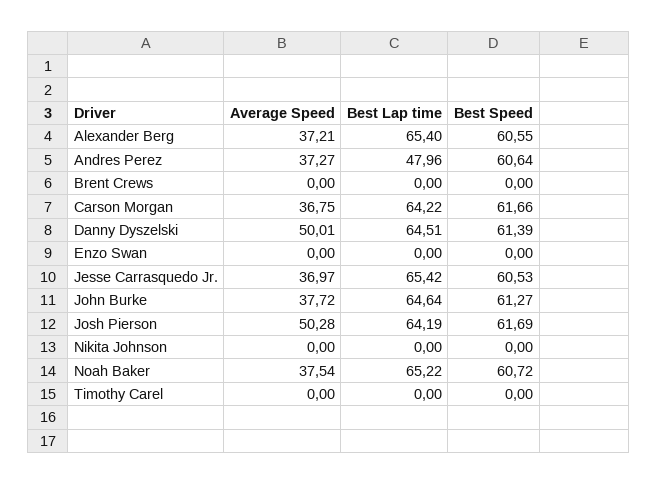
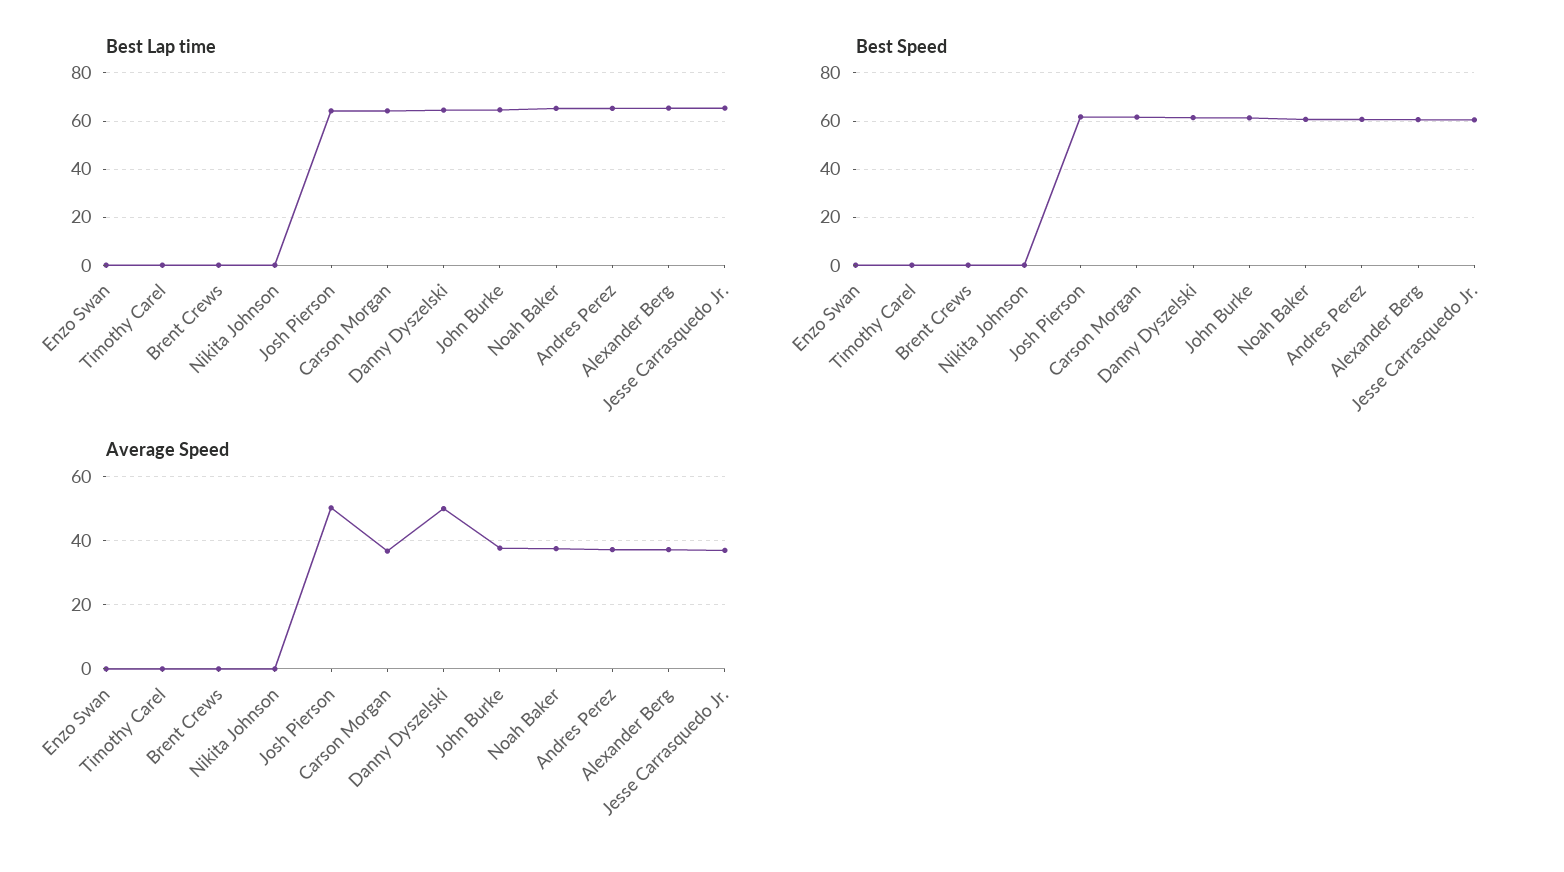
Best Lap time, Andres Perez: 47.96 -> 65

